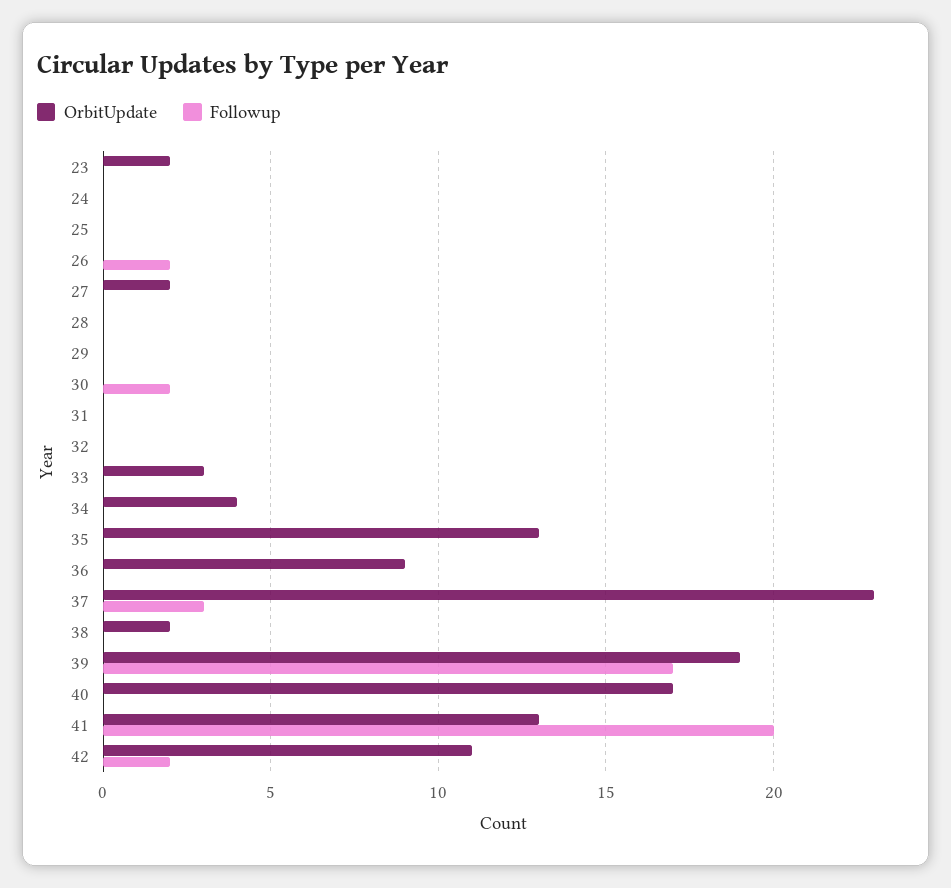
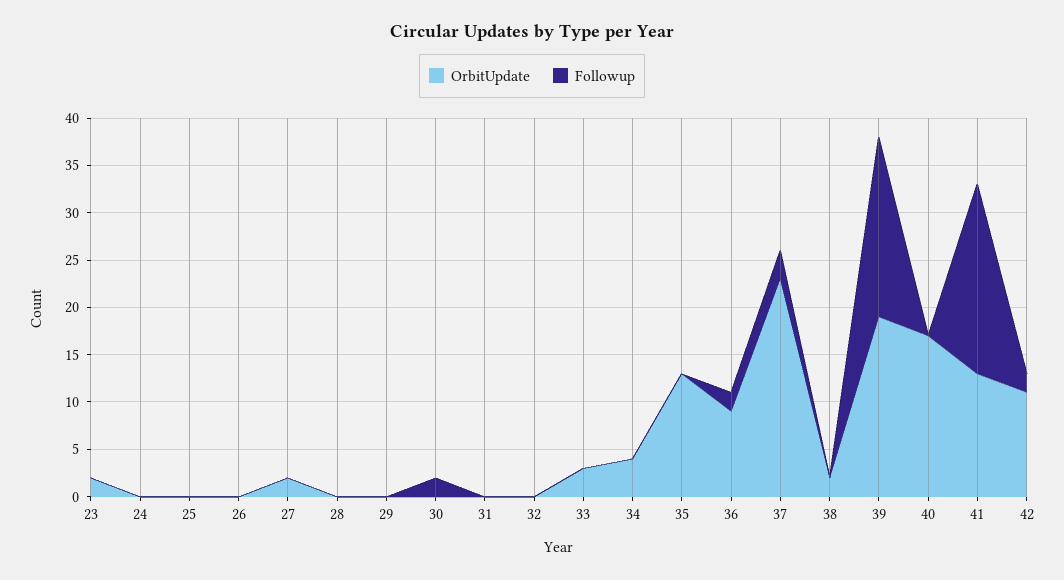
Followup, 26: 2 -> 0
Followup, 36: 0 -> 2
Followup, 39: 17 -> 19

